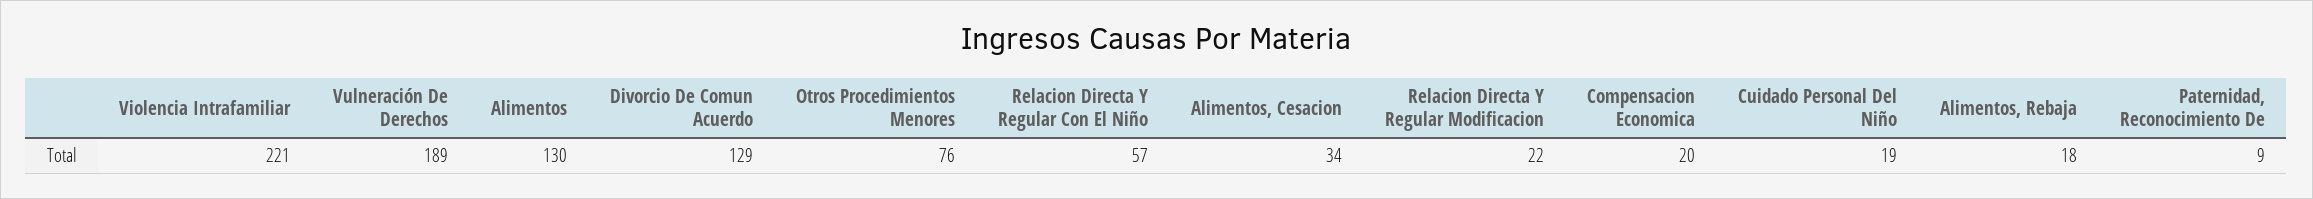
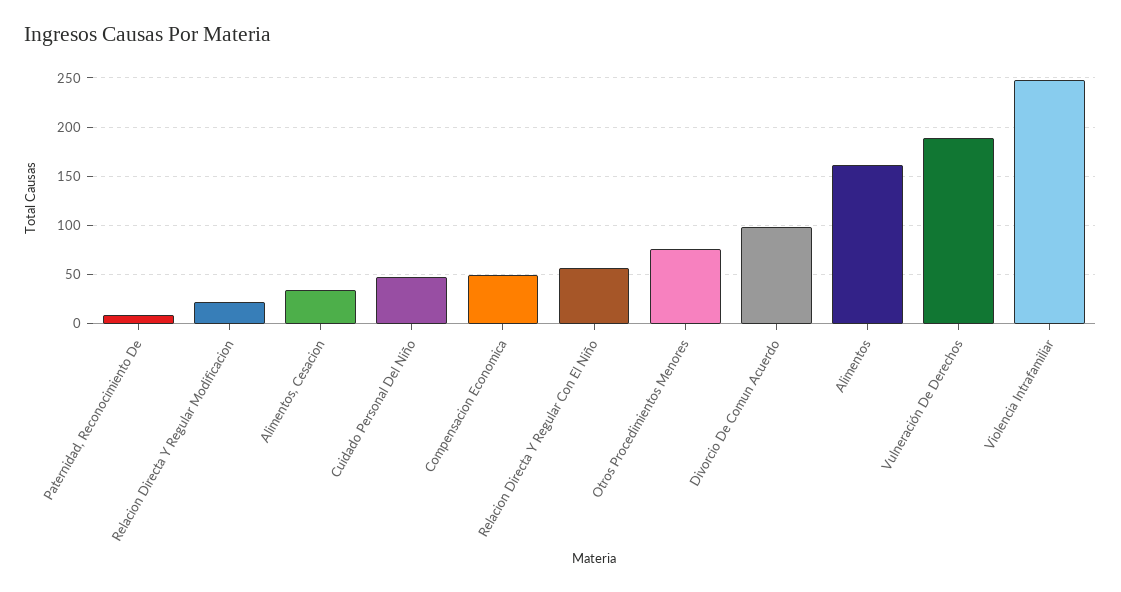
Violencia Intrafamiliar: 221 -> 250
Alimentos: 130 -> 160
Divorcio De Comun Acuerdo: 129 -> 100
Compensacion Economica: 20 -> 50
Cuidado Personal Del Niño: 19 -> 50
Alimentos, Rebaja: 18 -> none

